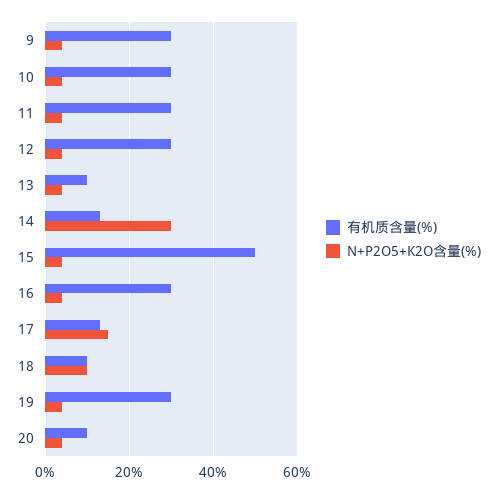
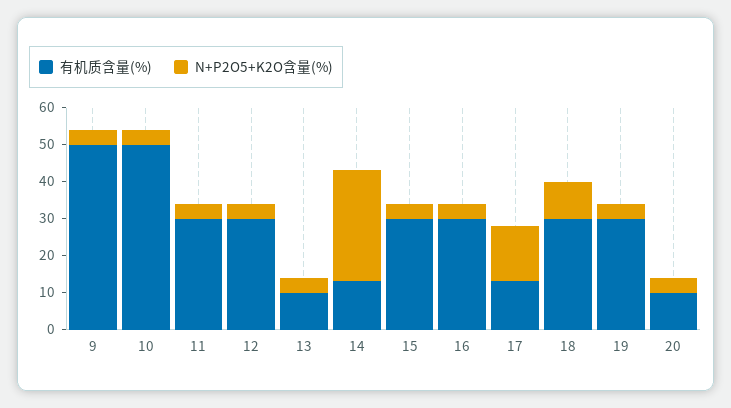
有机质含量(%), 9: 30 -> 50
有机质含量(%), 10: 30 -> 50
有机质含量(%), 15: 50 -> 30
有机质含量(%), 18: 10 -> 30

